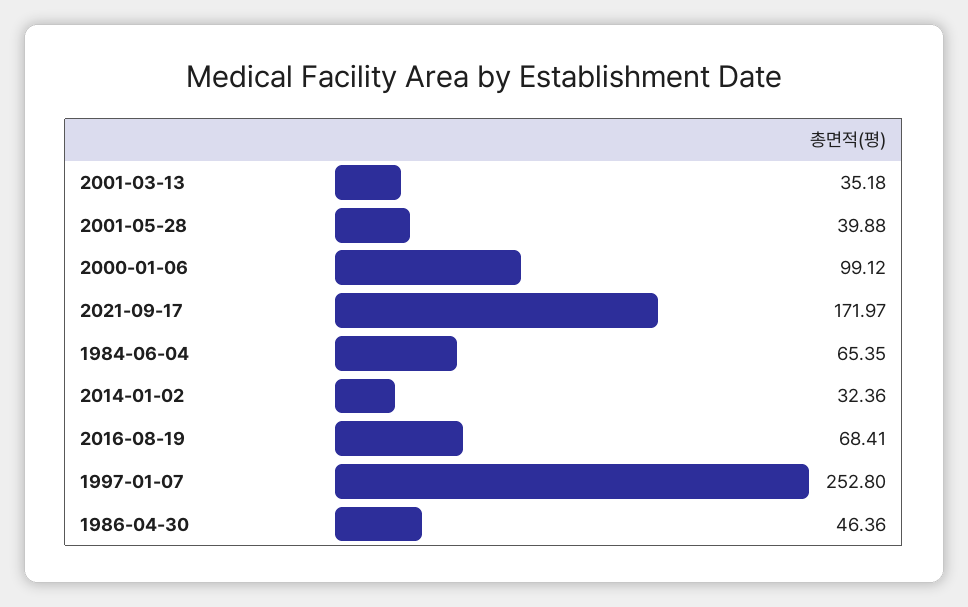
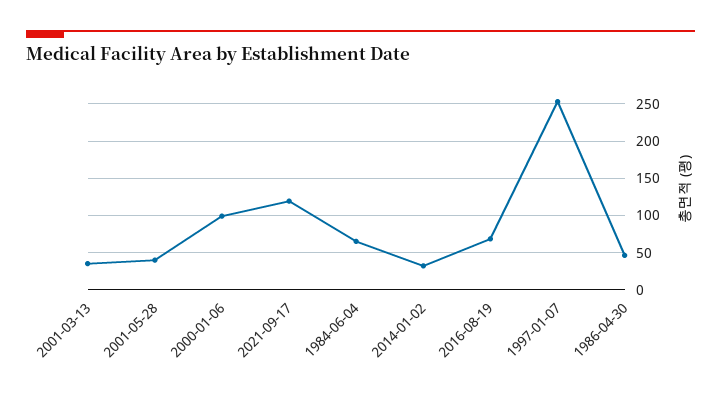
2021-09-17: 171.97 -> 120

